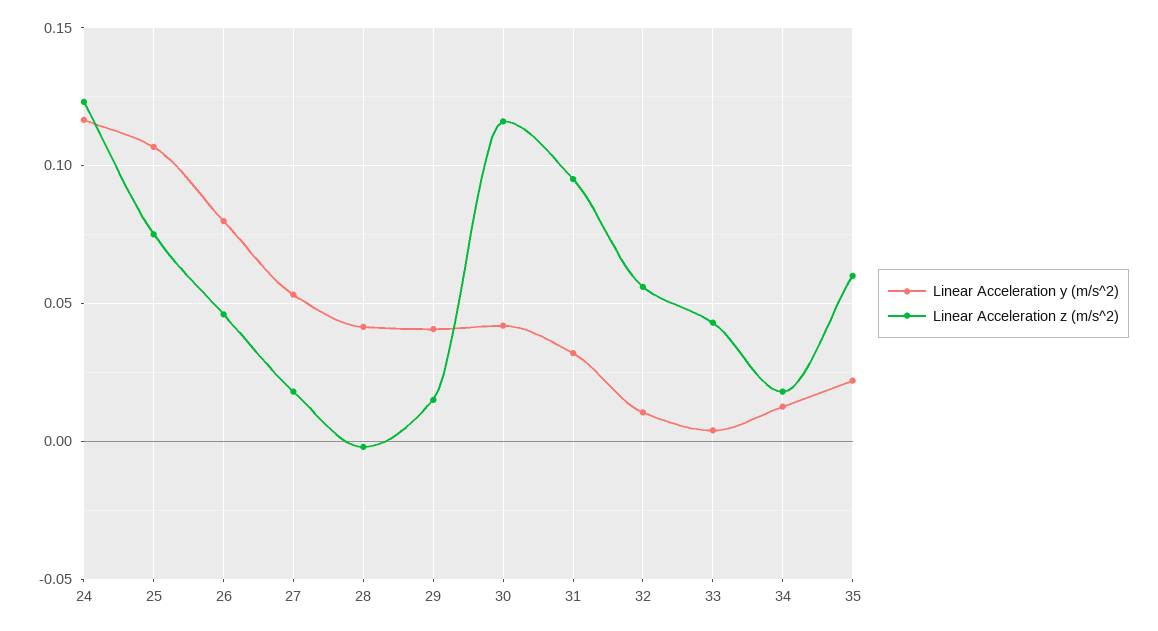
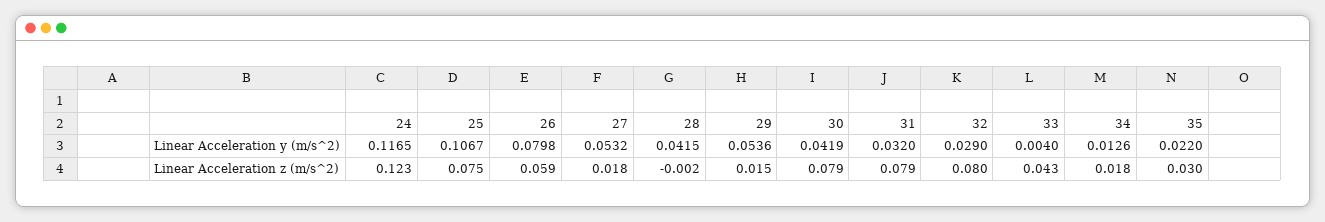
Linear Acceleration z (m/s^2), 26: 0.045 -> 0.059
Linear Acceleration y (m/s^2), 29: 0.04 -> 0.0536
Linear Acceleration z (m/s^2), 30: 0.115 -> 0.079
Linear Acceleration z (m/s^2), 31: 0.095 -> 0.079
Linear Acceleration y (m/s^2), 32: 0.01 -> 0.029
Linear Acceleration z (m/s^2), 32: 0.055 -> 0.08
Linear Acceleration z (m/s^2), 35: 0.06 -> 0.03

